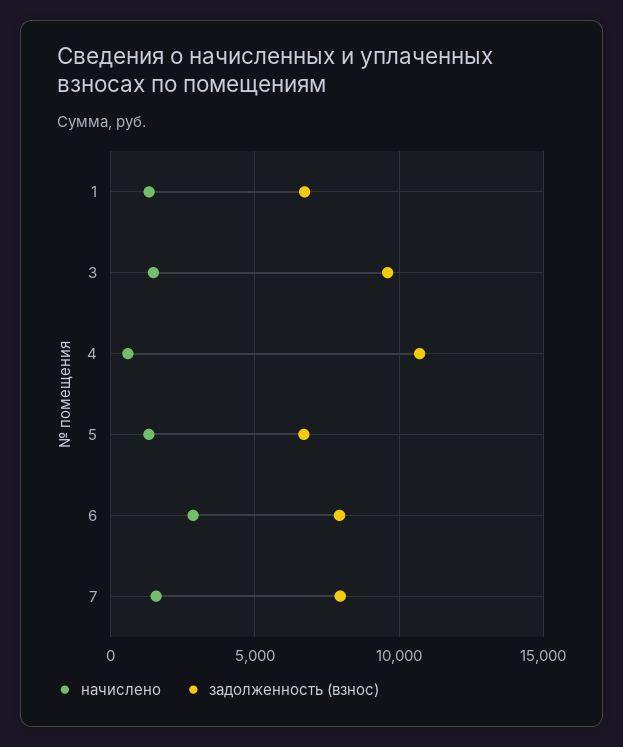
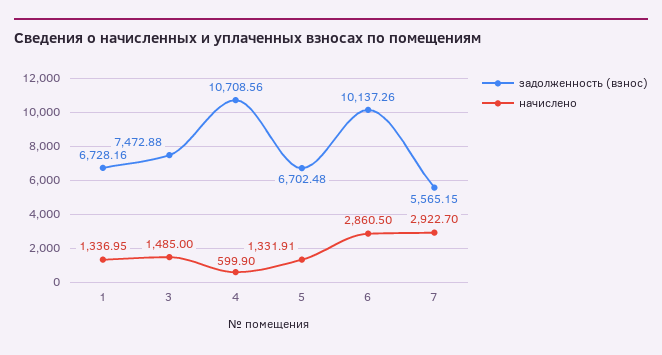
задолженность (взнос), 3: 9500 -> 7472.88
задолженность (взнос), 6: 8000 -> 10137.26
начислено, 7: 1500 -> 2922.7
задолженность (взнос), 7: 8000 -> 5565.15

